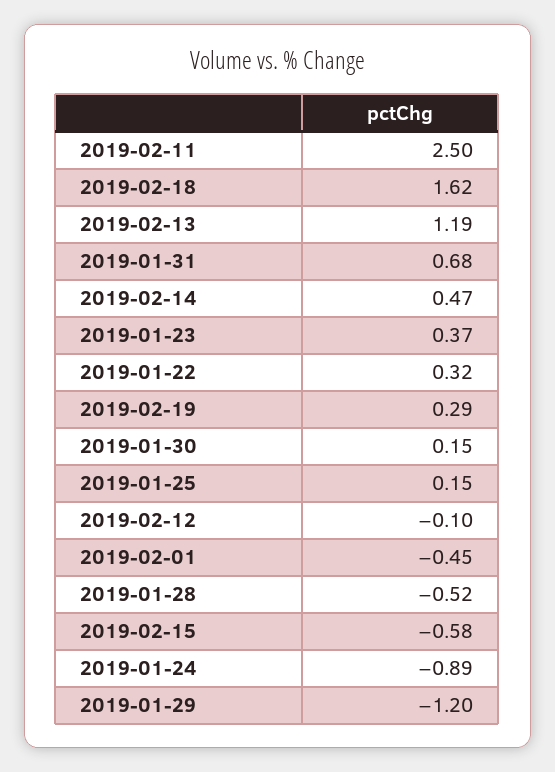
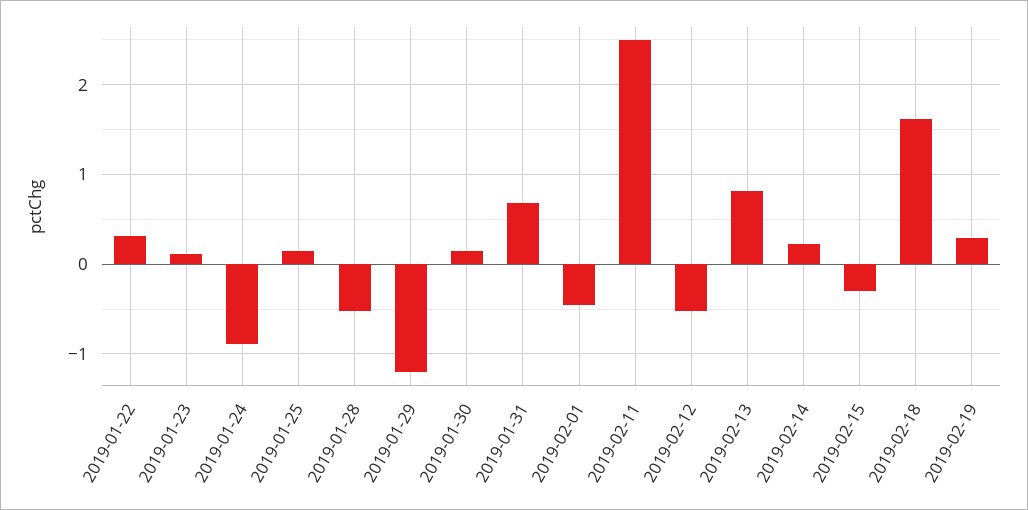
2019-02-13: 1.19 -> 0.8
2019-02-14: 0.47 -> 0.2
2019-01-23: 0.37 -> 0.1
2019-02-12: -0.1 -> -0.5
2019-02-15: -0.58 -> -0.3

